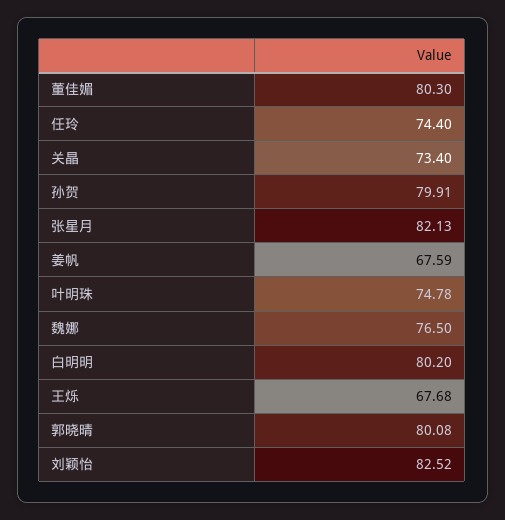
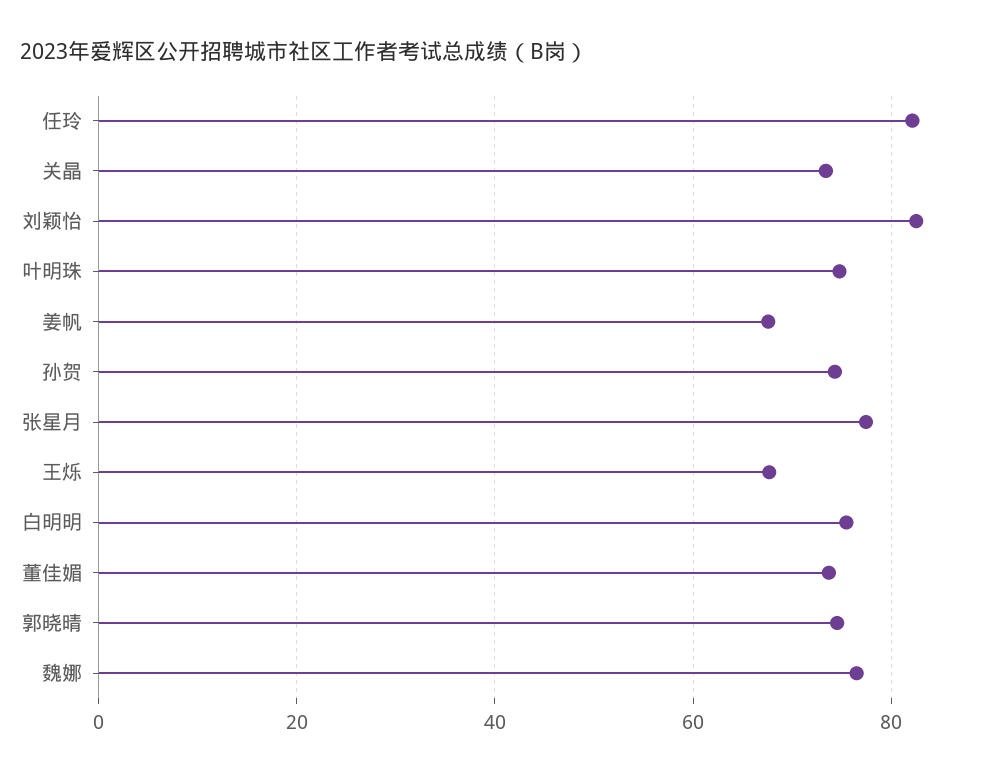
董佳媚: 80.3 -> 74
任玲: 74.4 -> 82
孙贺: 79.91 -> 74
张星月: 82.13 -> 78
白明明: 80.2 -> 76
郭晓晴: 80.08 -> 74

